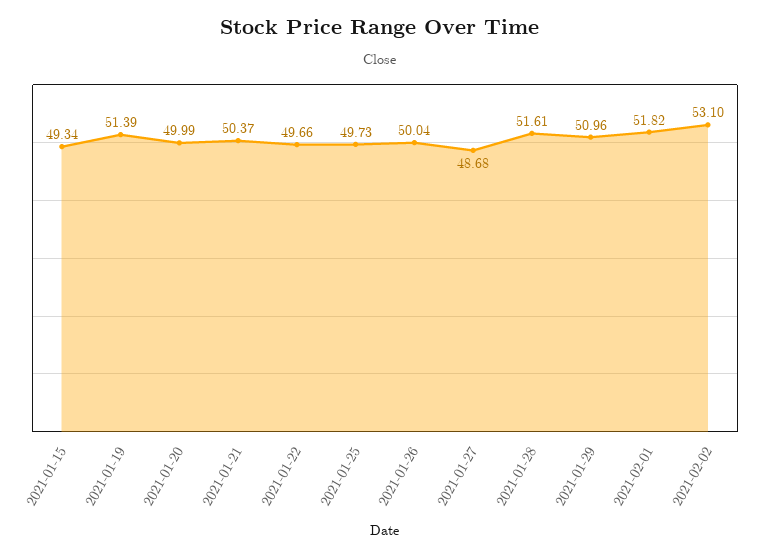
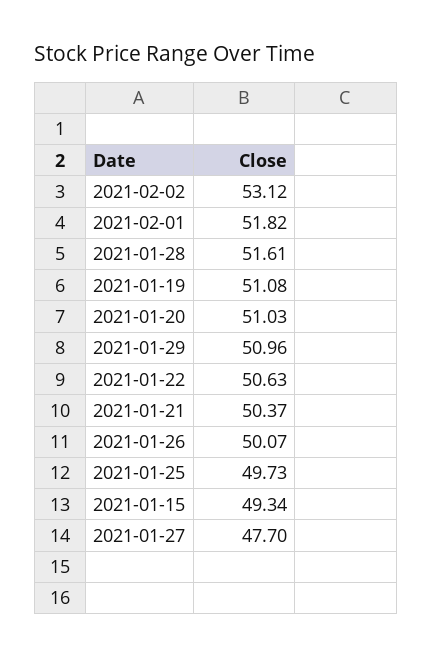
2021-01-19: 51.39 -> 51.08
2021-01-20: 49.99 -> 51.03
2021-01-22: 49.66 -> 50.63
2021-01-26: 50.04 -> 50.07
2021-01-27: 48.68 -> 47.7
2021-02-02: 53.1 -> 53.12

